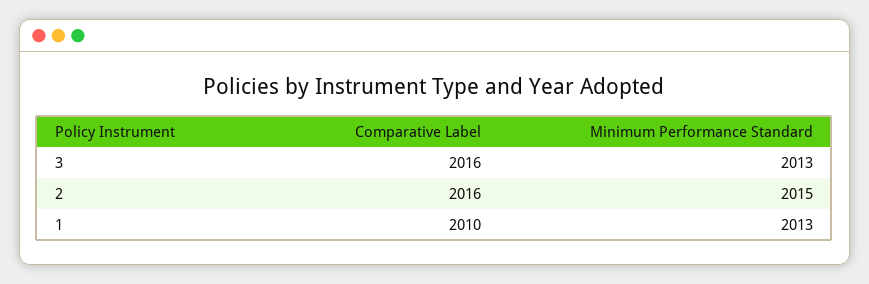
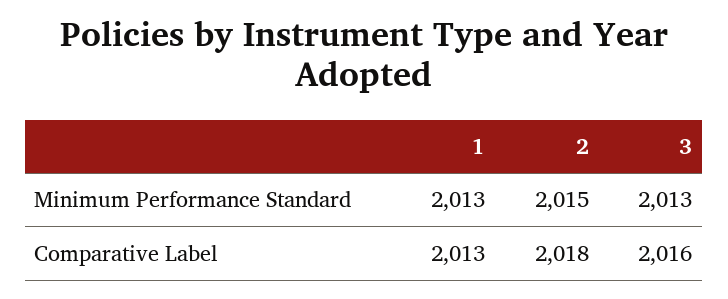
Comparative Label, 2: 2016 -> 2018
Comparative Label, 1: 2010 -> 2013

